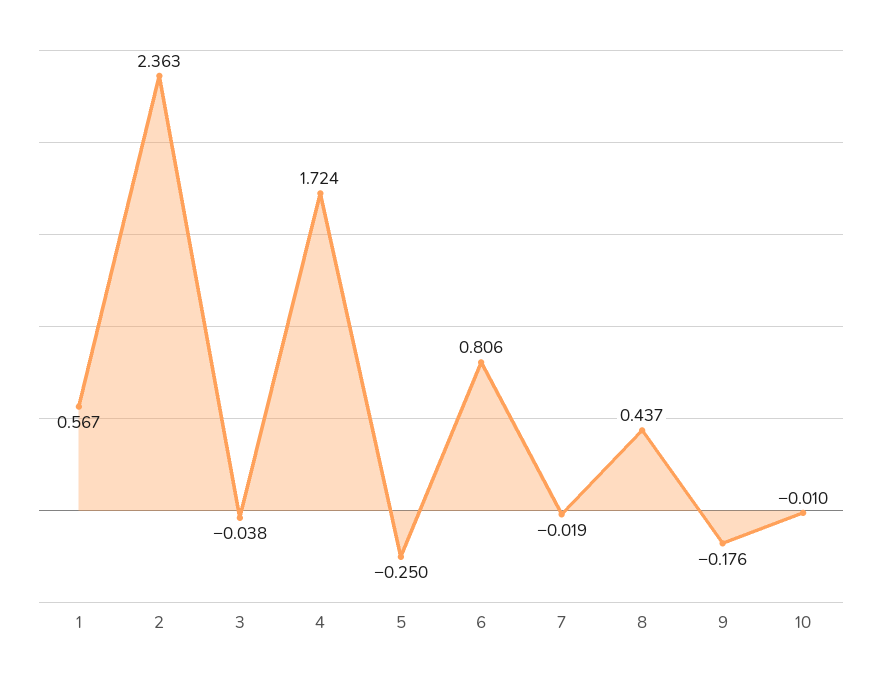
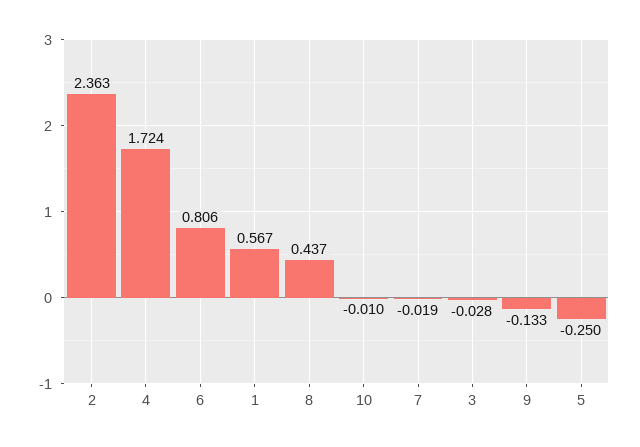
3: -0.038 -> -0.028
9: -0.176 -> -0.133

